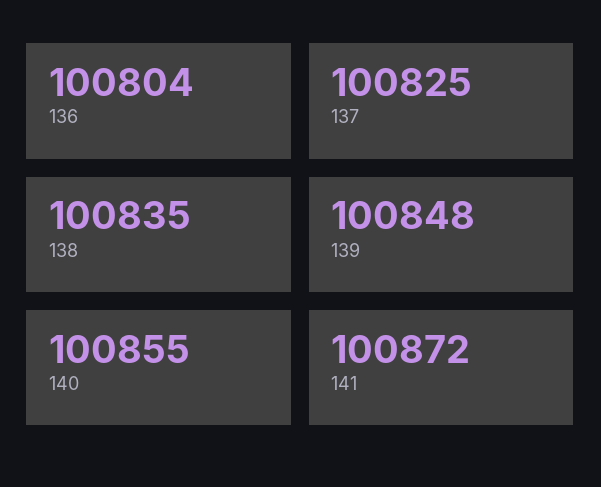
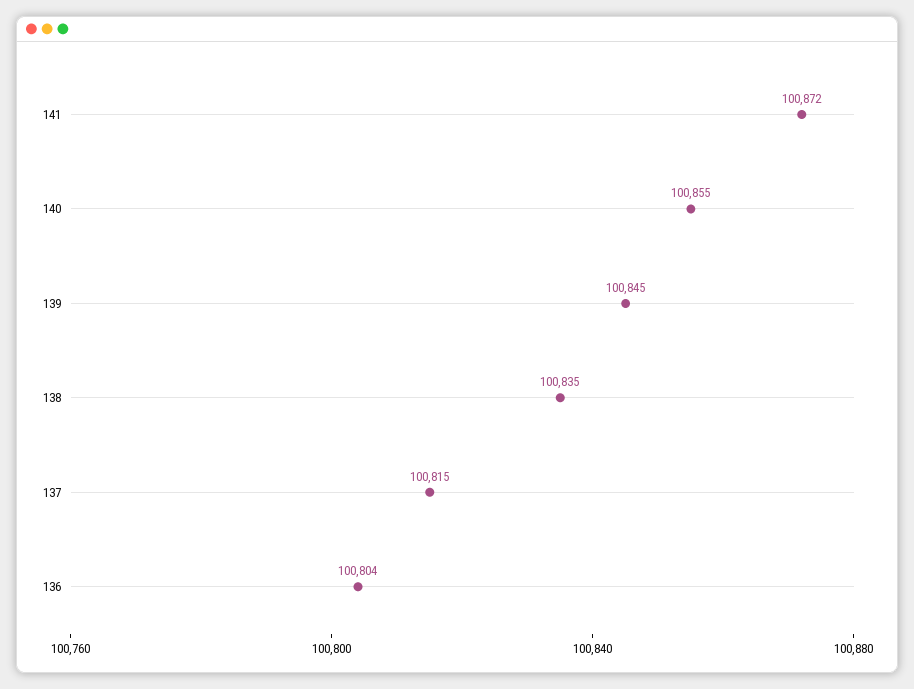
137: 100825 -> 100815
139: 100848 -> 100845

